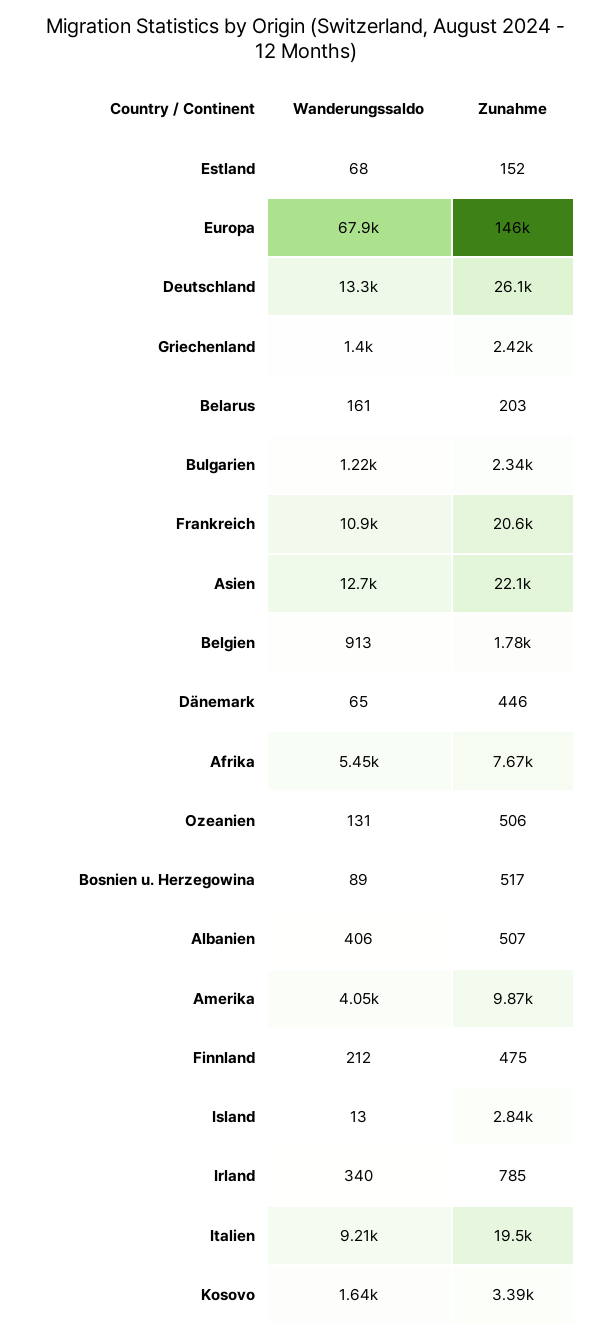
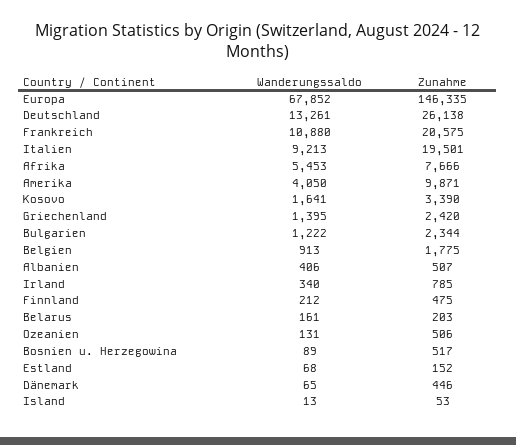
Wanderungssaldo, Asien: 12700 -> none
Zunahme, Asien: 22100 -> none
Zunahme, Island: 2840 -> 53

